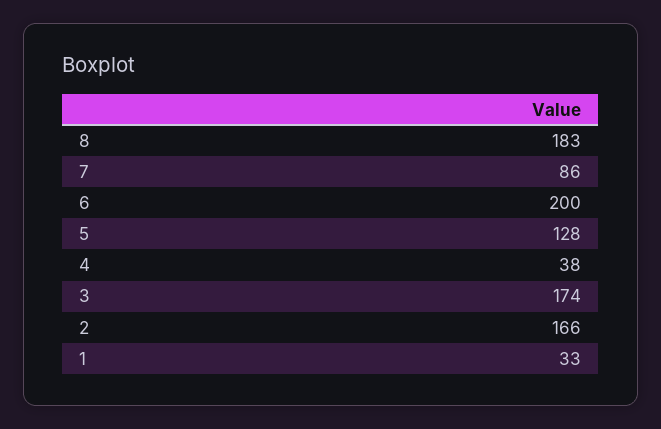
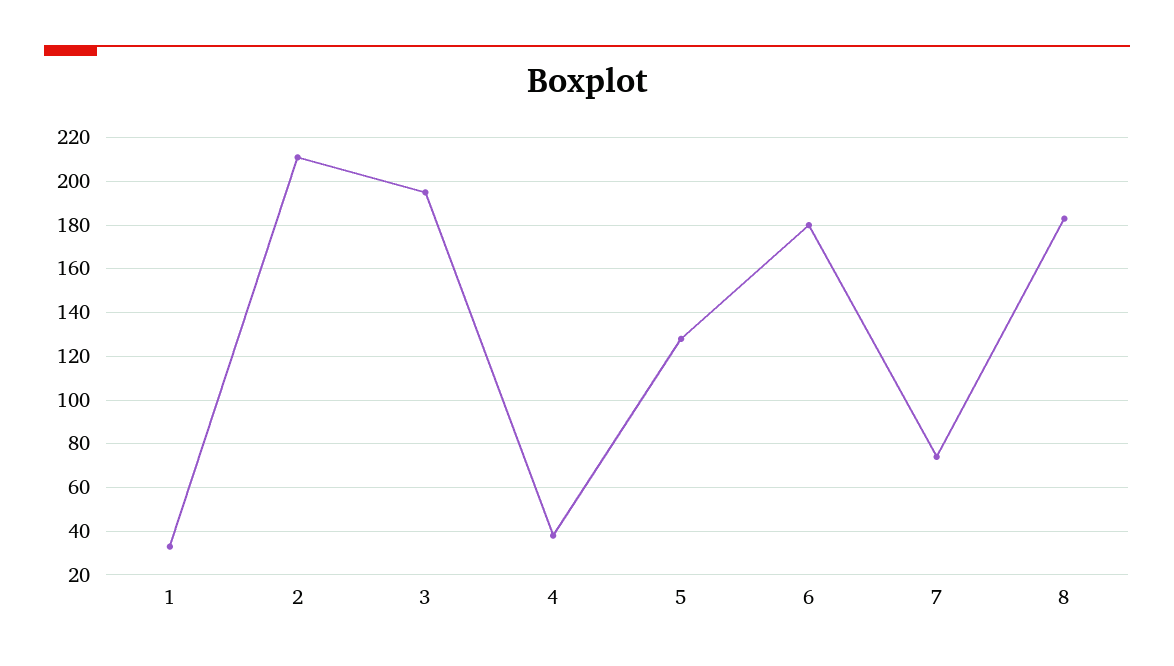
7: 86 -> 75
6: 200 -> 180
3: 174 -> 195
2: 166 -> 210

